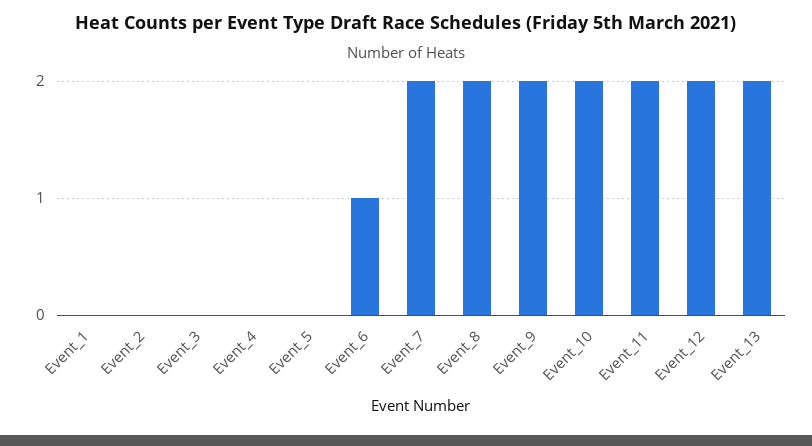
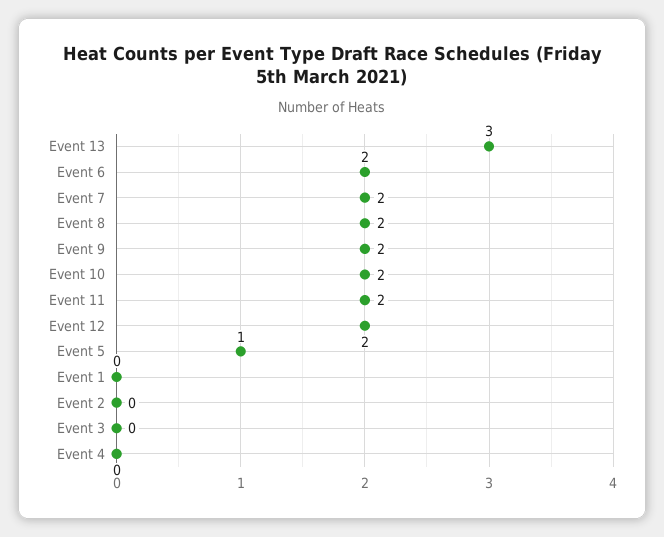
Event_5: 0 -> 1
Event_6: 1 -> 2
Event_13: 2 -> 3

